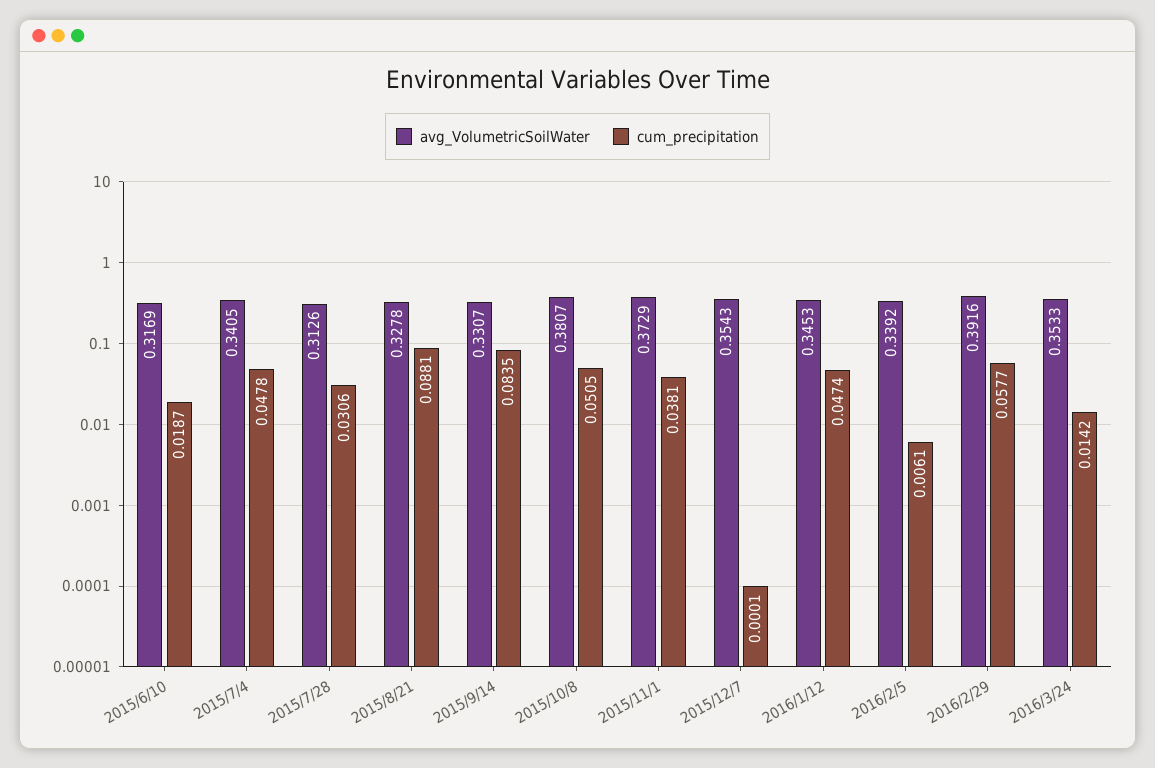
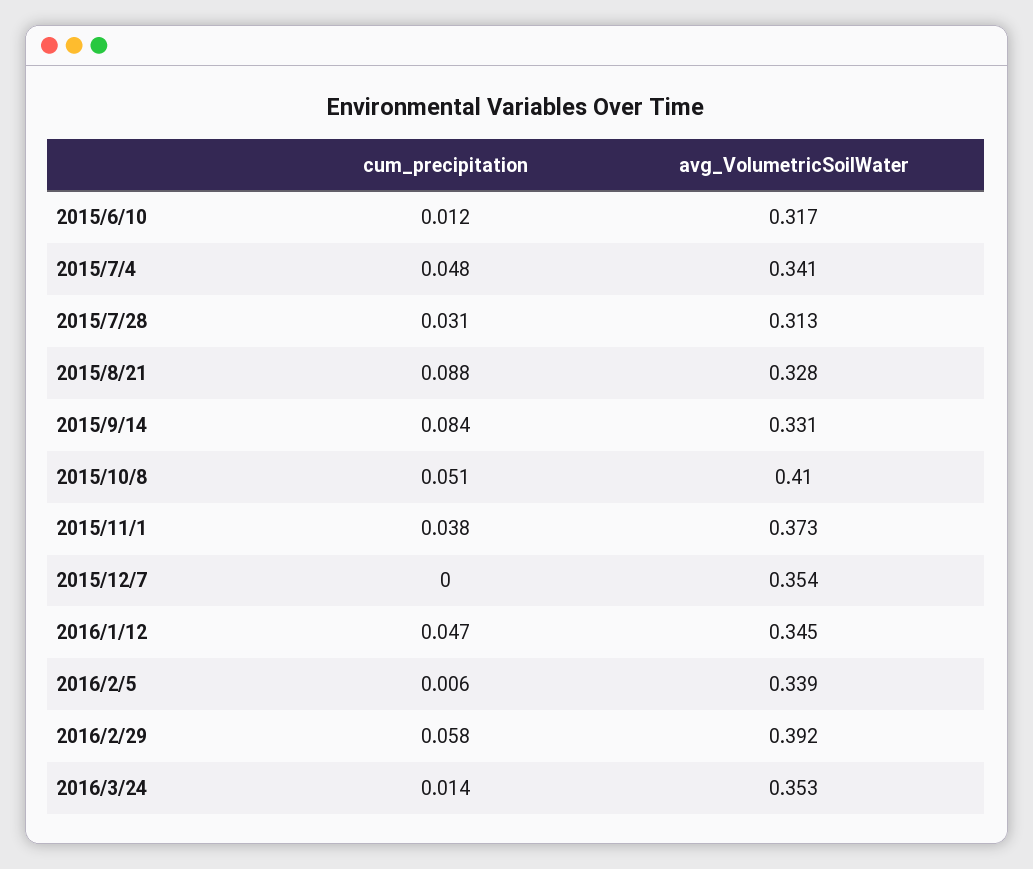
cum_precipitation, 2015/6/10: 0.0187 -> 0.012
avg_VolumetricSoilWater, 2015/10/8: 0.3807 -> 0.41

